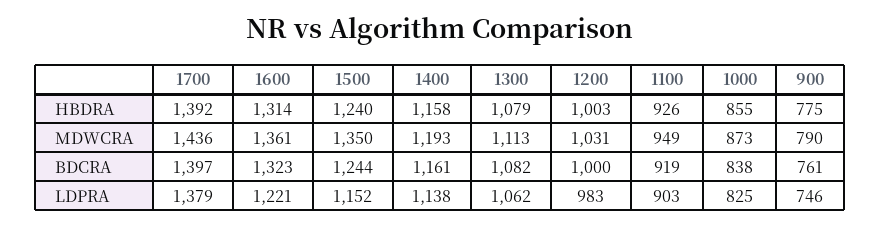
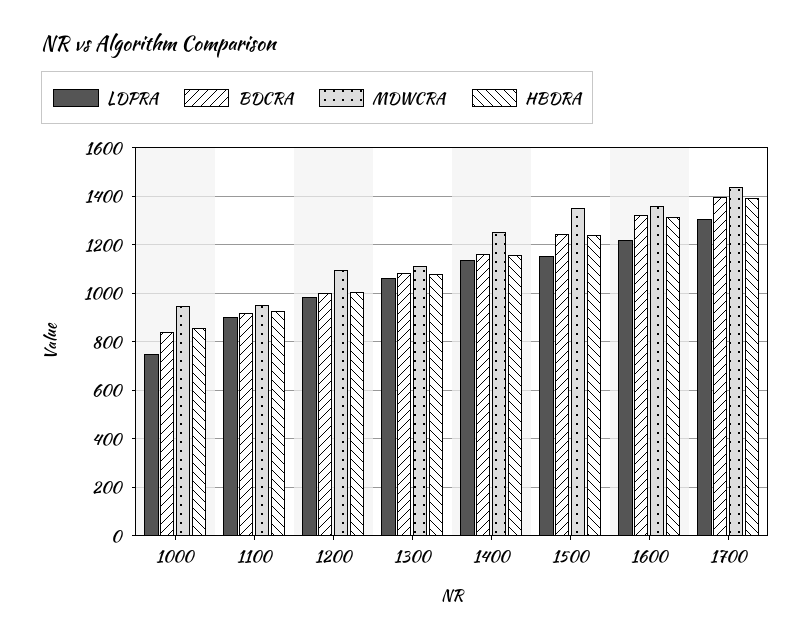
HBDRA, 900: 775 -> none
MDWCRA, 1400: 1193 -> 1250
MDWCRA, 1200: 1031 -> 1100
MDWCRA, 1000: 873 -> 950
MDWCRA, 900: 790 -> none
BDCRA, 900: 761 -> none
LDPRA, 1700: 1379 -> 1300
LDPRA, 1000: 825 -> 750
LDPRA, 900: 746 -> none

